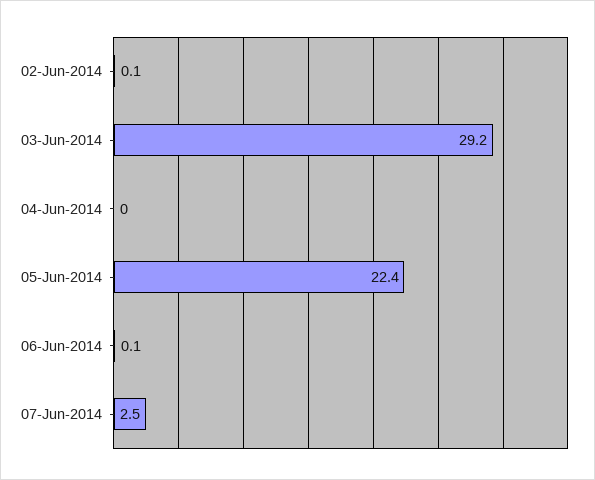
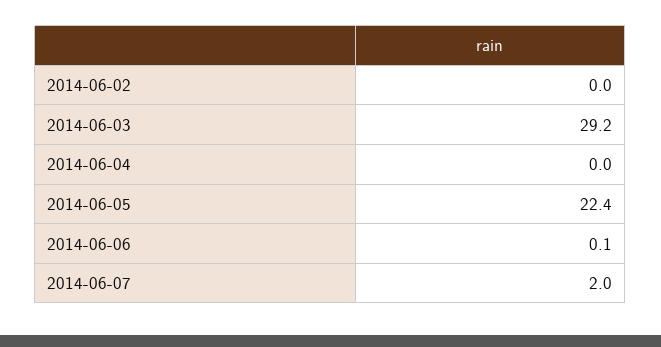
02-Jun-2014: 0.1 -> 0
07-Jun-2014: 2.5 -> 2

